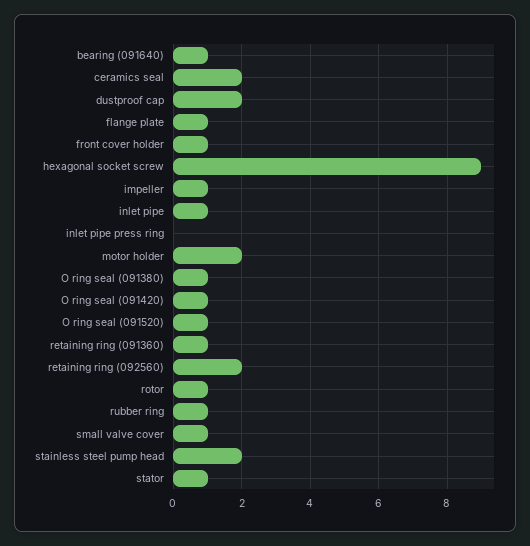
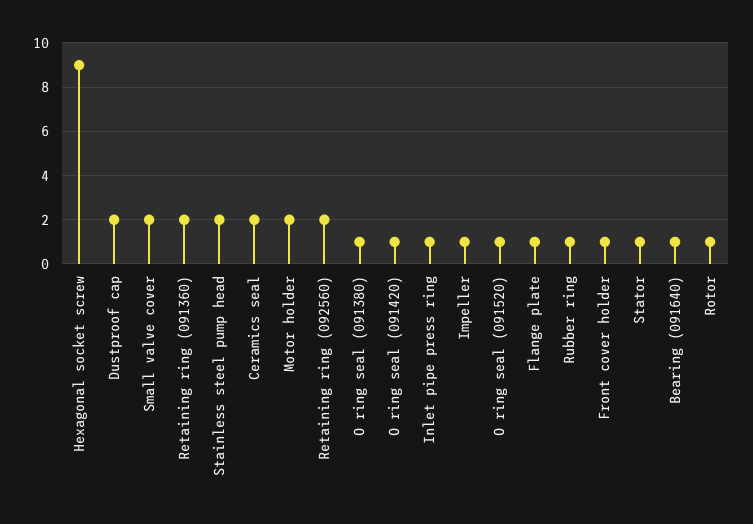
inlet pipe: 1 -> none
inlet pipe press ring: 0 -> 1
retaining ring (091360): 1 -> 2
small valve cover: 1 -> 2

